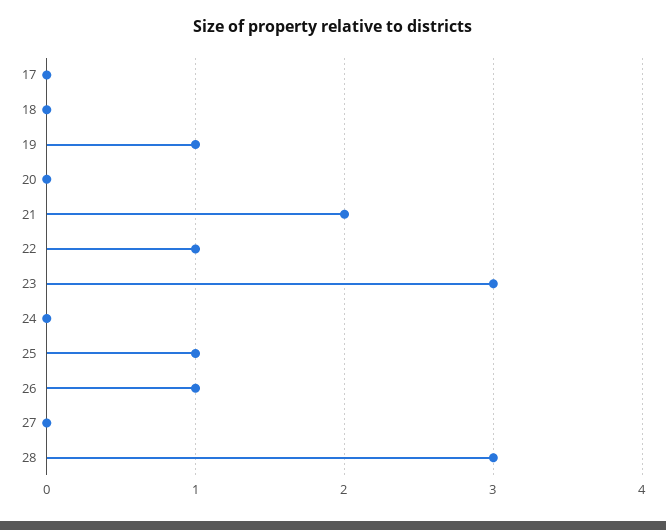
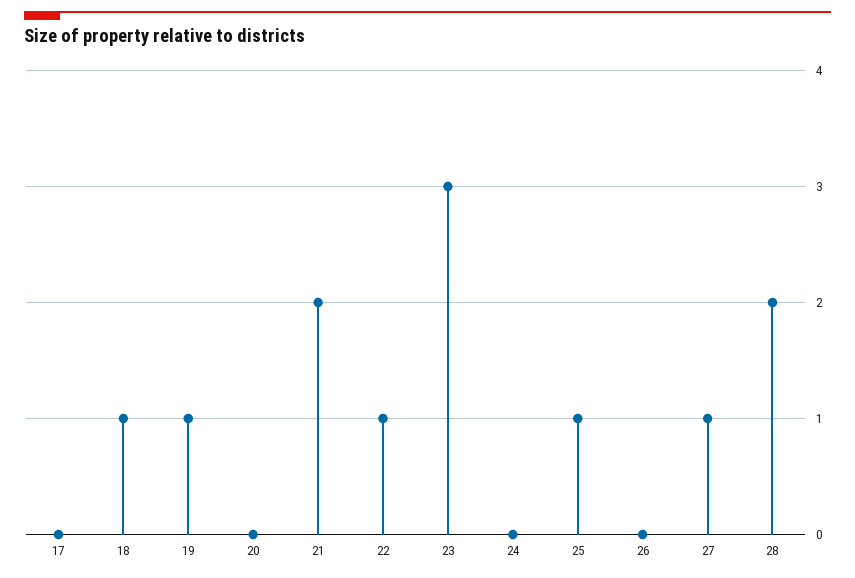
18: 0 -> 1
26: 1 -> 0
27: 0 -> 1
28: 3 -> 2

